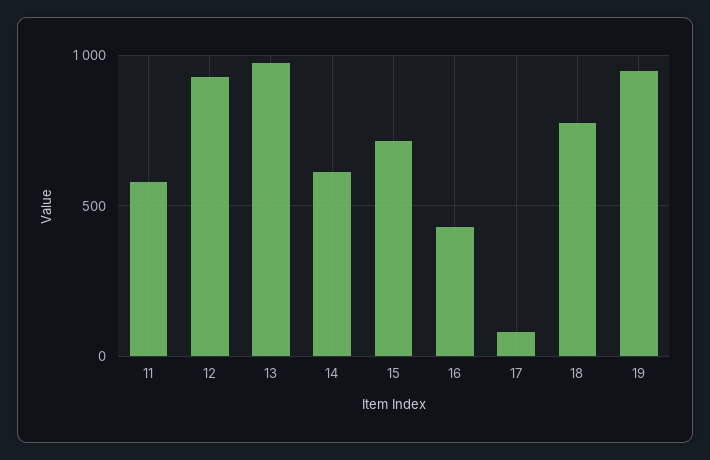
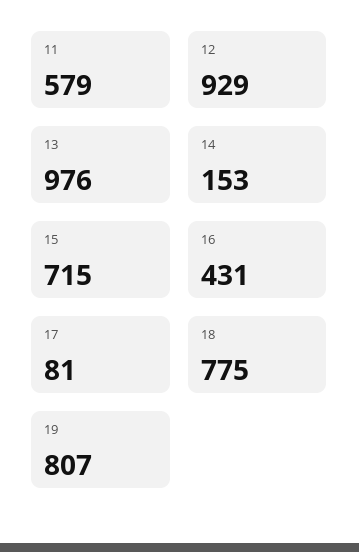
14: 600 -> 153
19: 950 -> 807

